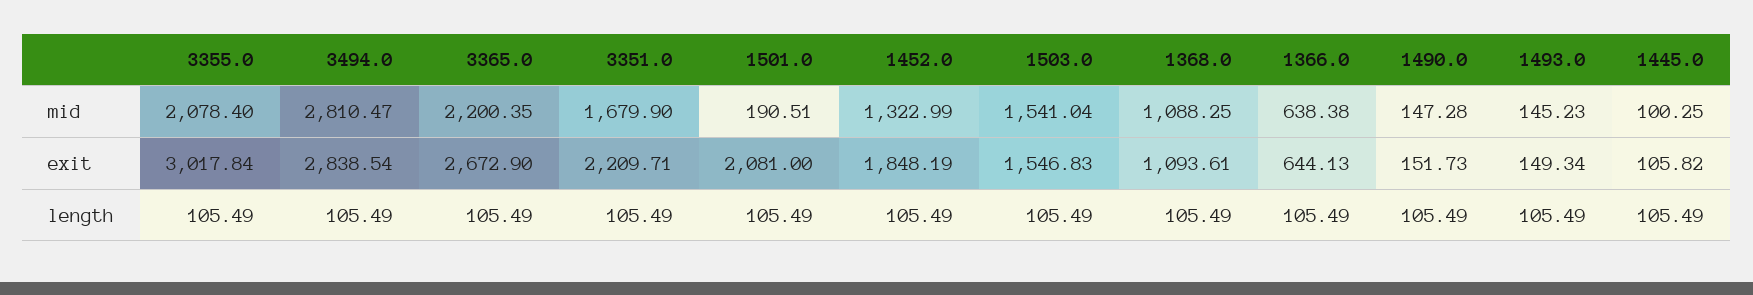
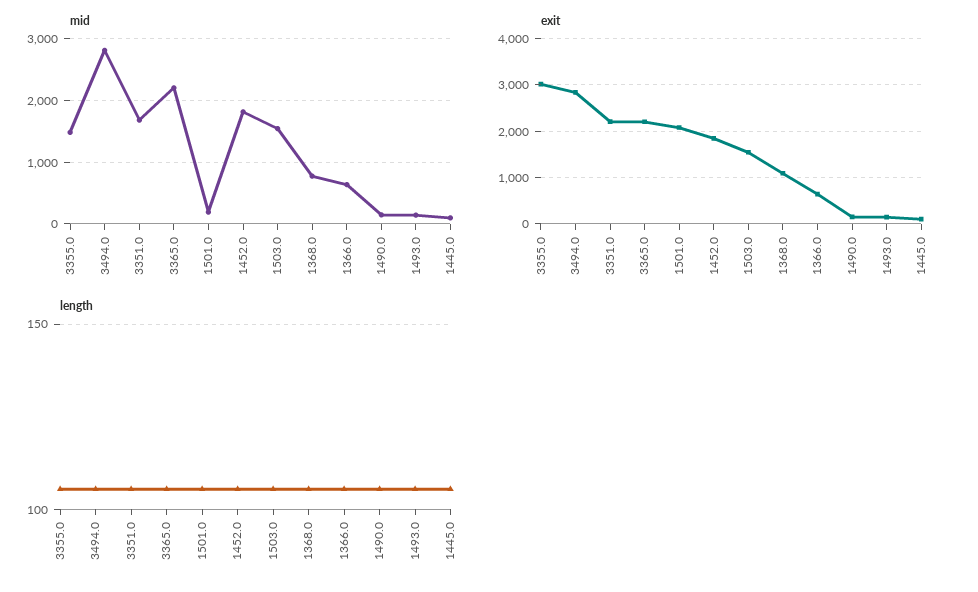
mid, 3355.0: 2078.4 -> 1500
mid, 1452.0: 1322.99 -> 1800
mid, 1368.0: 1088.25 -> 800
exit, 3365.0: 2672.9 -> 2200

